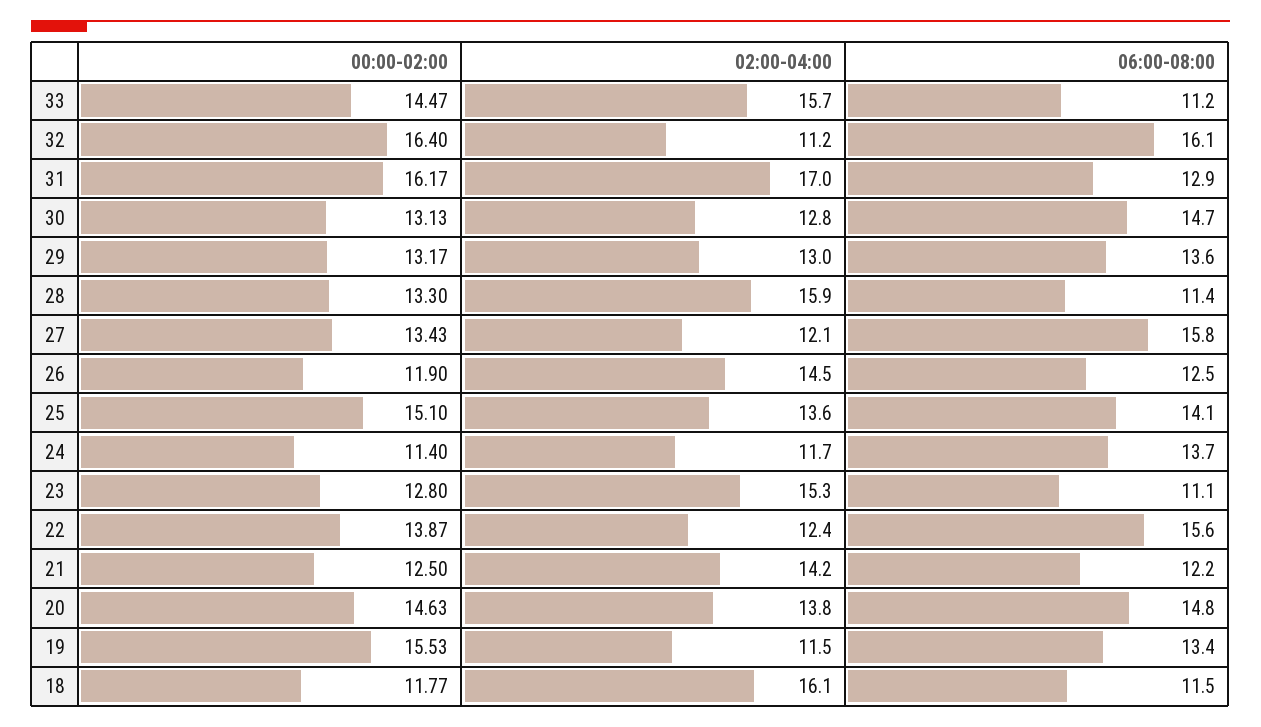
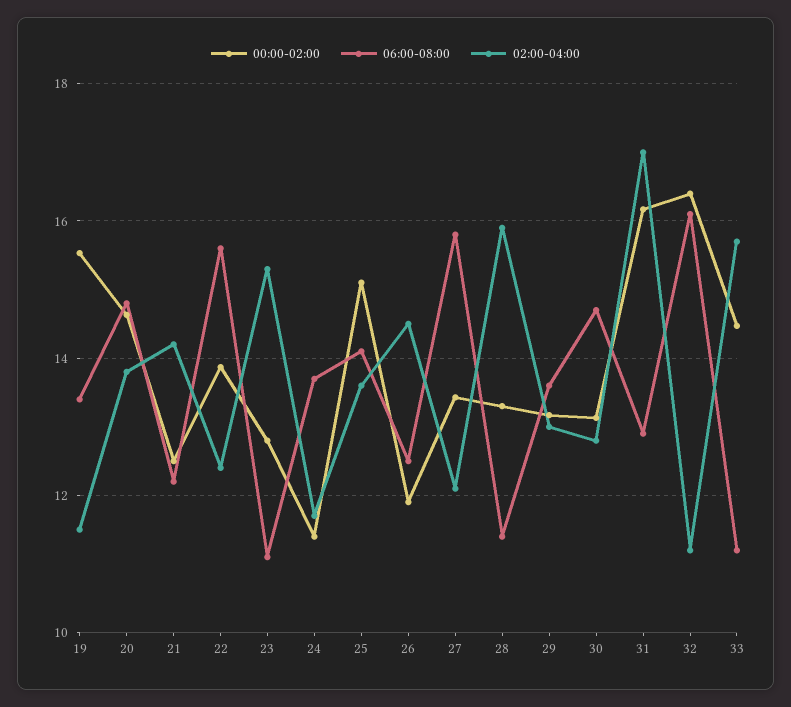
00:00-02:00, 18: 11.77 -> none
02:00-04:00, 18: 16.1 -> none
06:00-08:00, 18: 11.5 -> none

